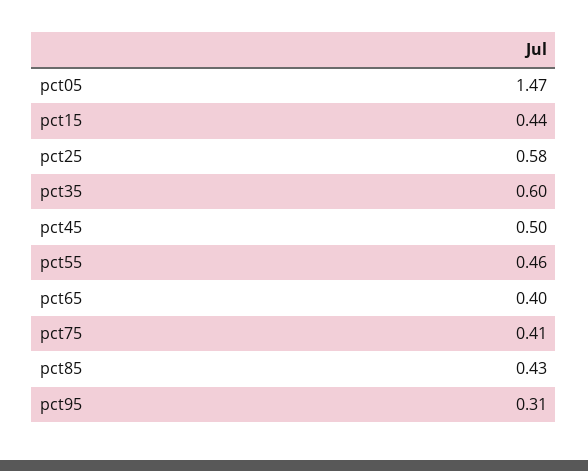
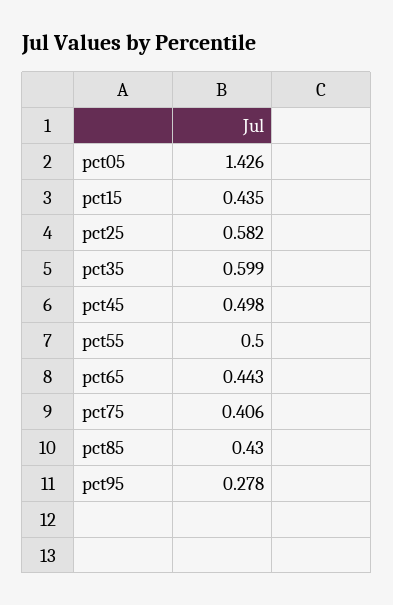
pct05: 1.47 -> 1.426
pct55: 0.46 -> 0.5
pct65: 0.4 -> 0.443
pct95: 0.31 -> 0.278

